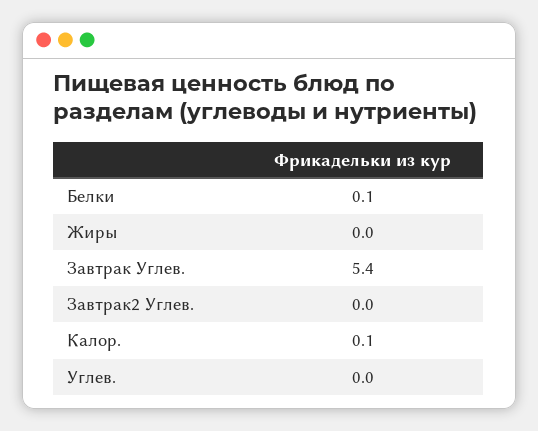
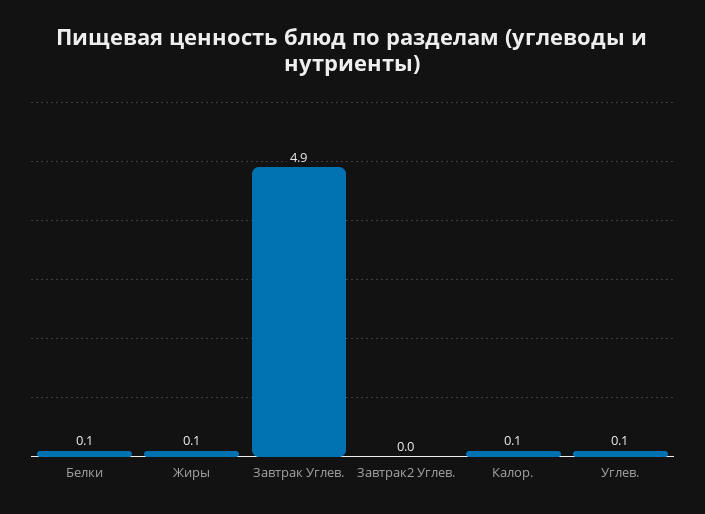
Жиры: 0 -> 0.1
Завтрак Углев.: 5.4 -> 4.9
Углев.: 0 -> 0.1

